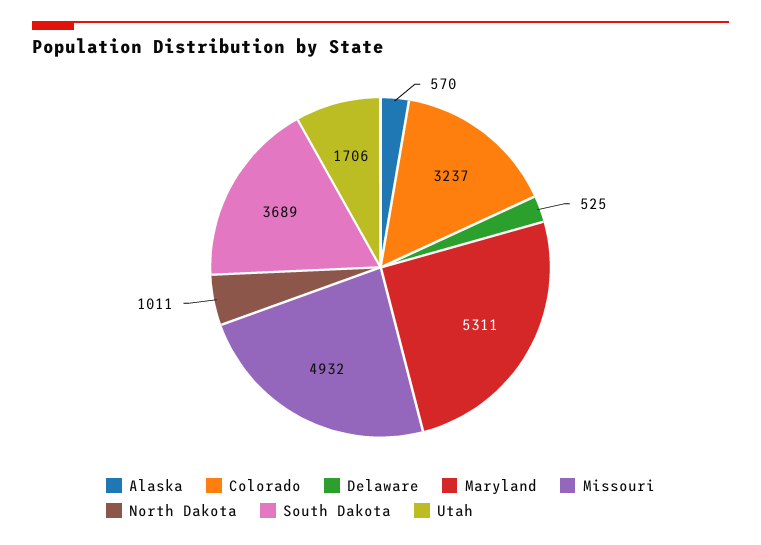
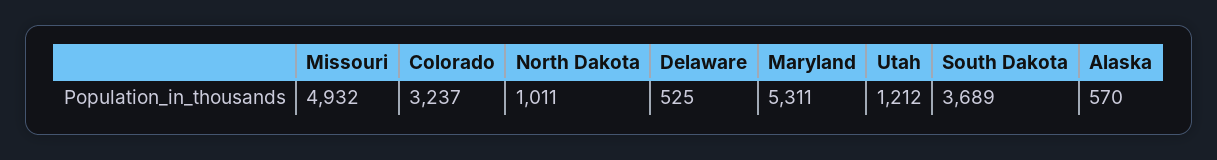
Utah: 1706 -> 1212

